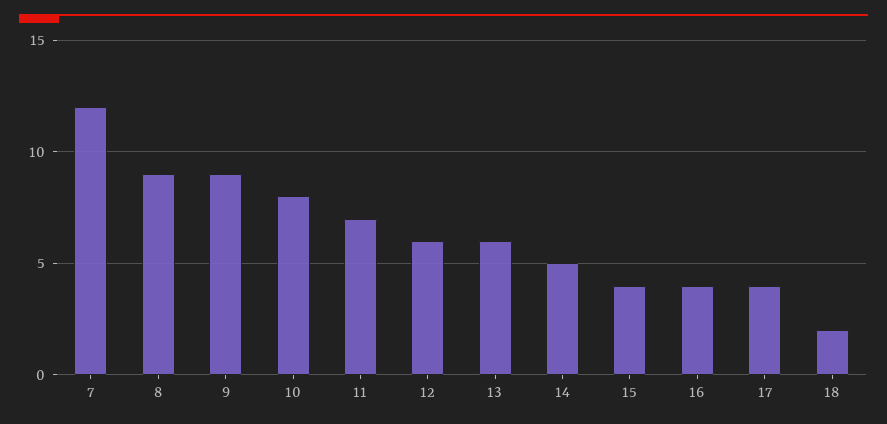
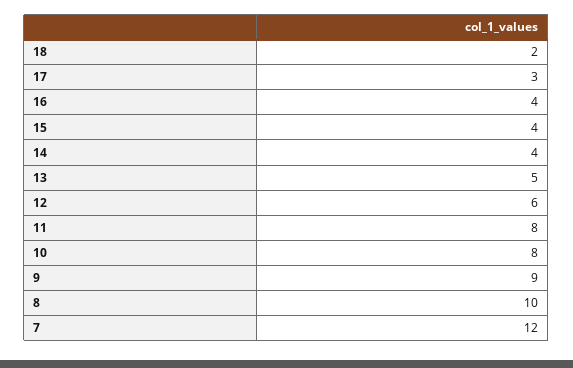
8: 9 -> 10
11: 7 -> 8
13: 6 -> 5
14: 5 -> 4
17: 4 -> 3

